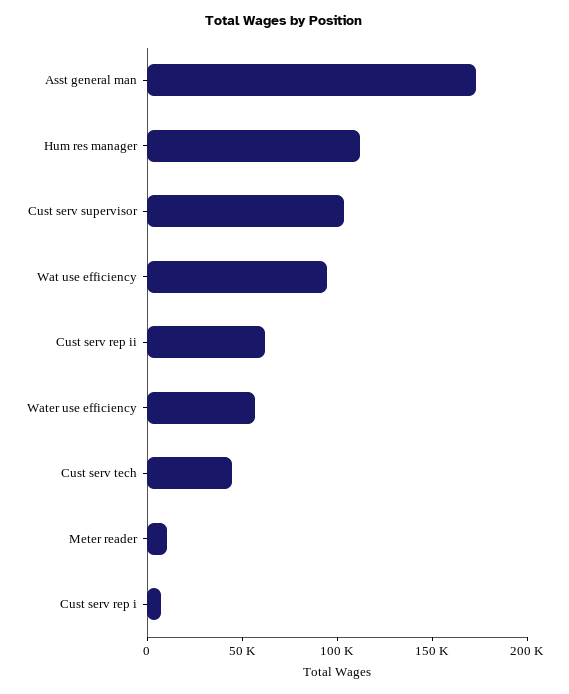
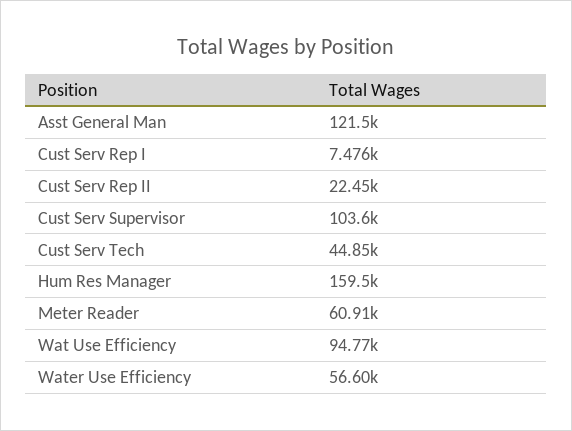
Asst general man: 170000 -> 121500
Hum res manager: 110000 -> 159500
Cust serv rep ii: 60000 -> 22450
Meter reader: 10000 -> 60910

